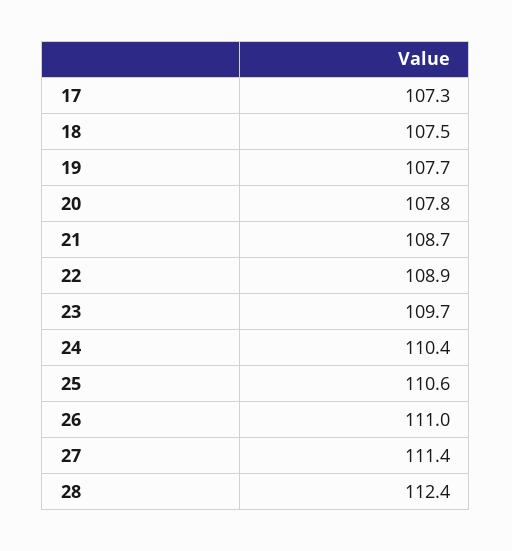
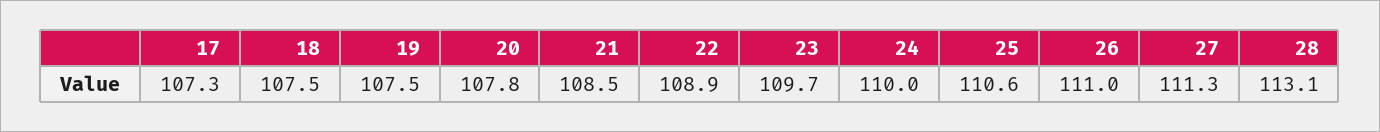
19: 107.7 -> 107.5
21: 108.7 -> 108.5
24: 110.4 -> 110
27: 111.4 -> 111.3
28: 112.4 -> 113.1

